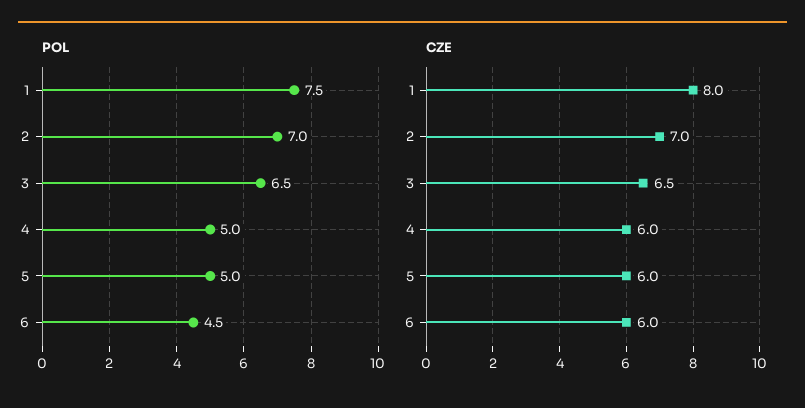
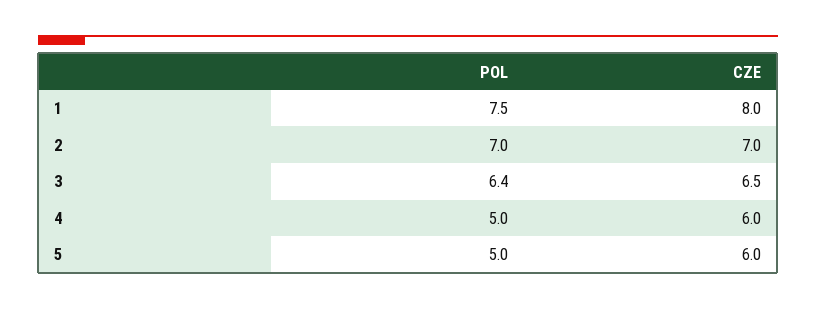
POL, 3: 6.5 -> 6.4
POL, 6: 4.5 -> none
CZE, 6: 6 -> none

